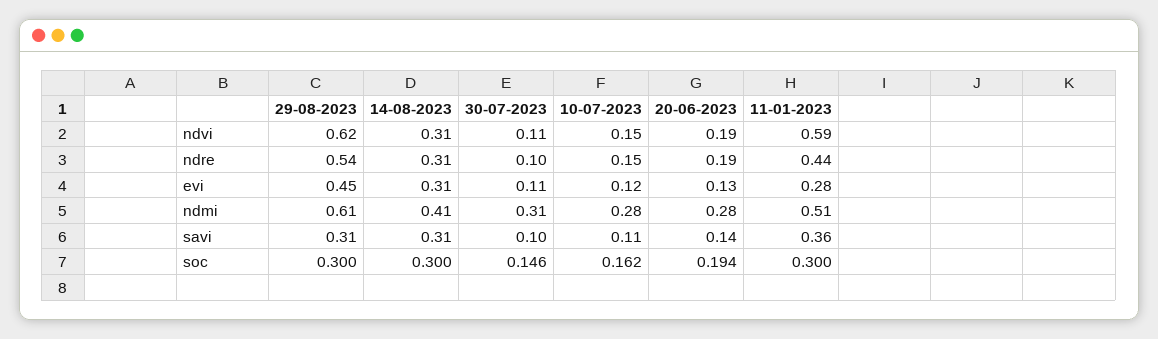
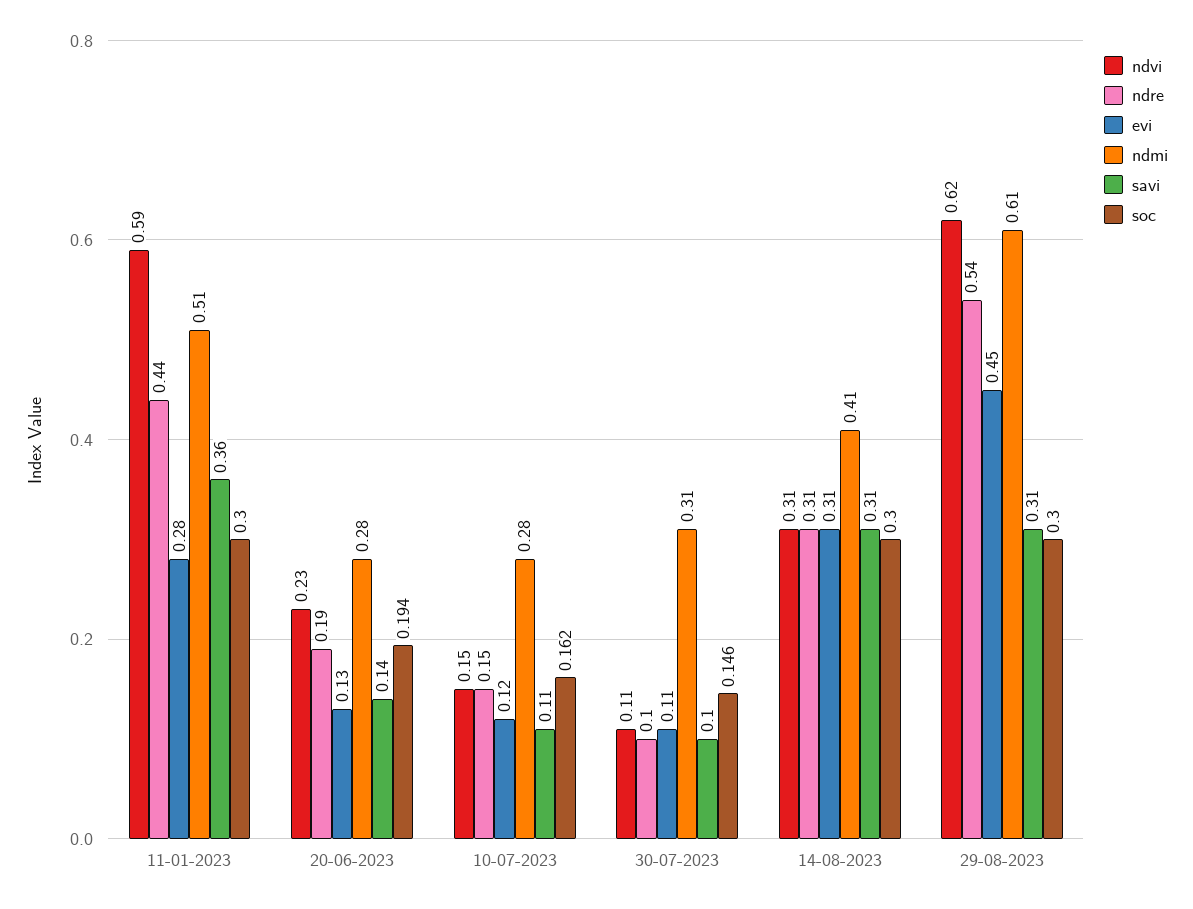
ndvi, 20-06-2023: 0.19 -> 0.23

